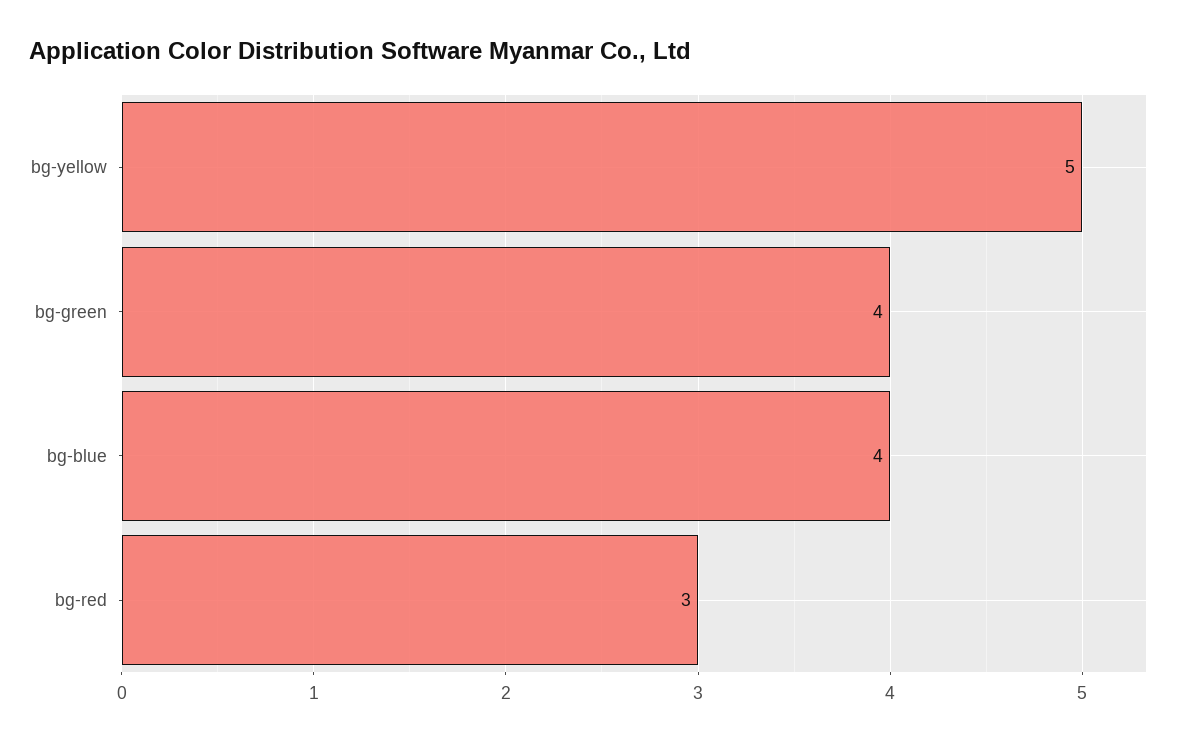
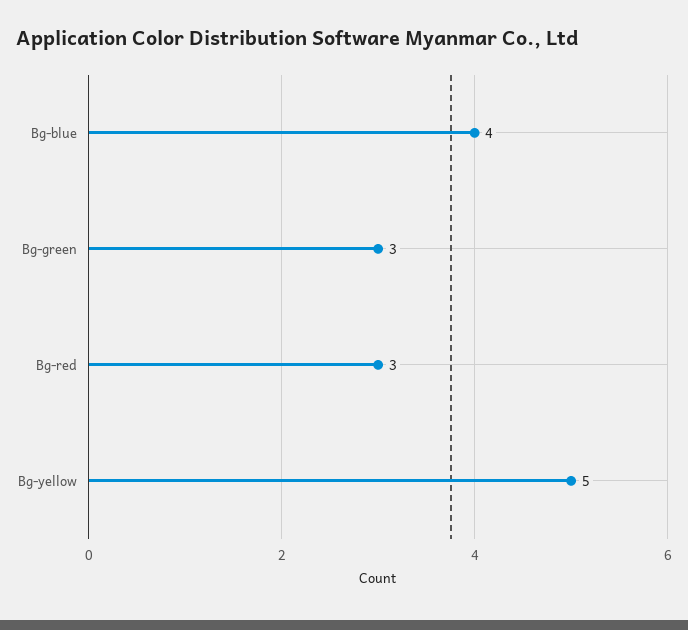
bg-green: 4 -> 3

